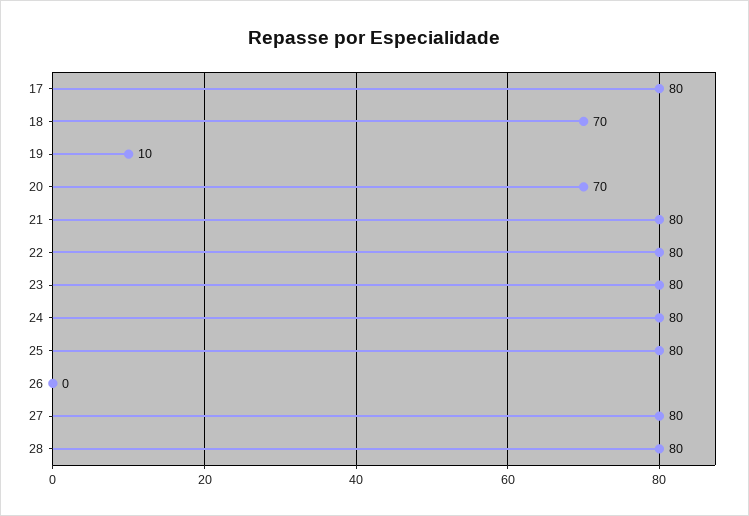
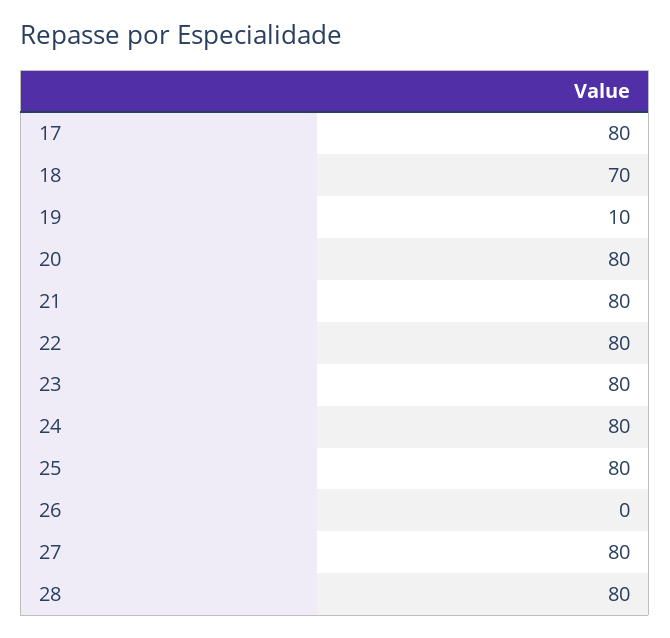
20: 70 -> 80

